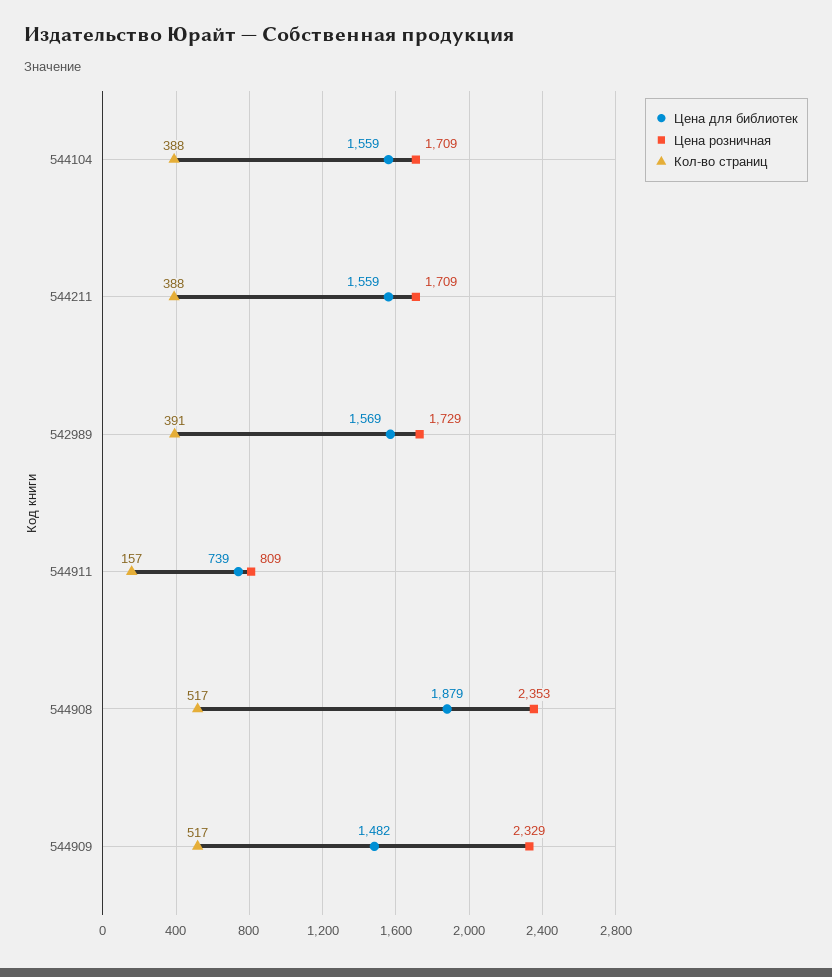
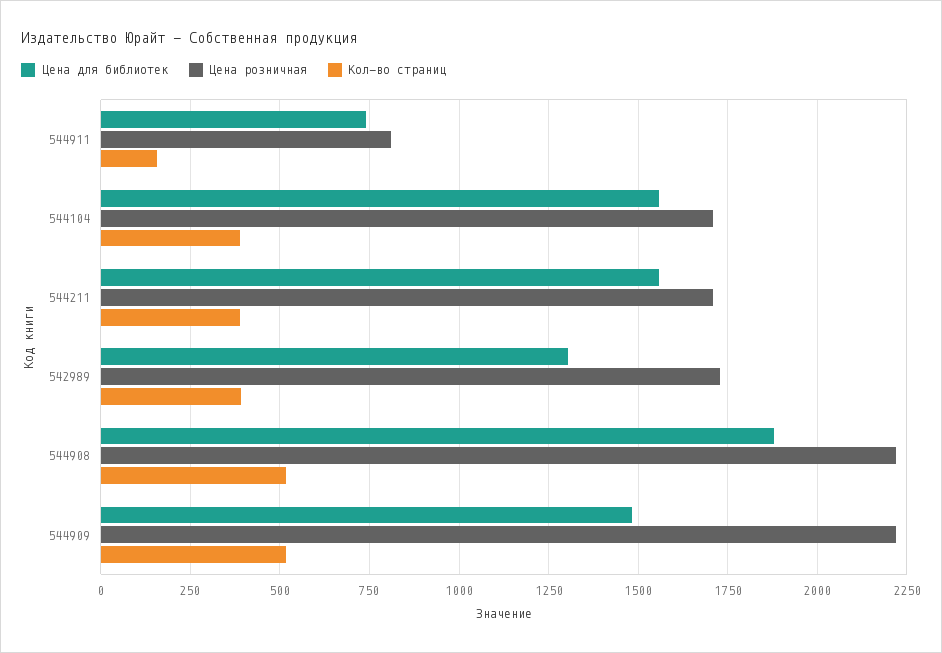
Цена для библиотек, 542989: 1569 -> 1300
Цена розничная, 544908: 2353 -> 2225
Цена розничная, 544909: 2329 -> 2225

